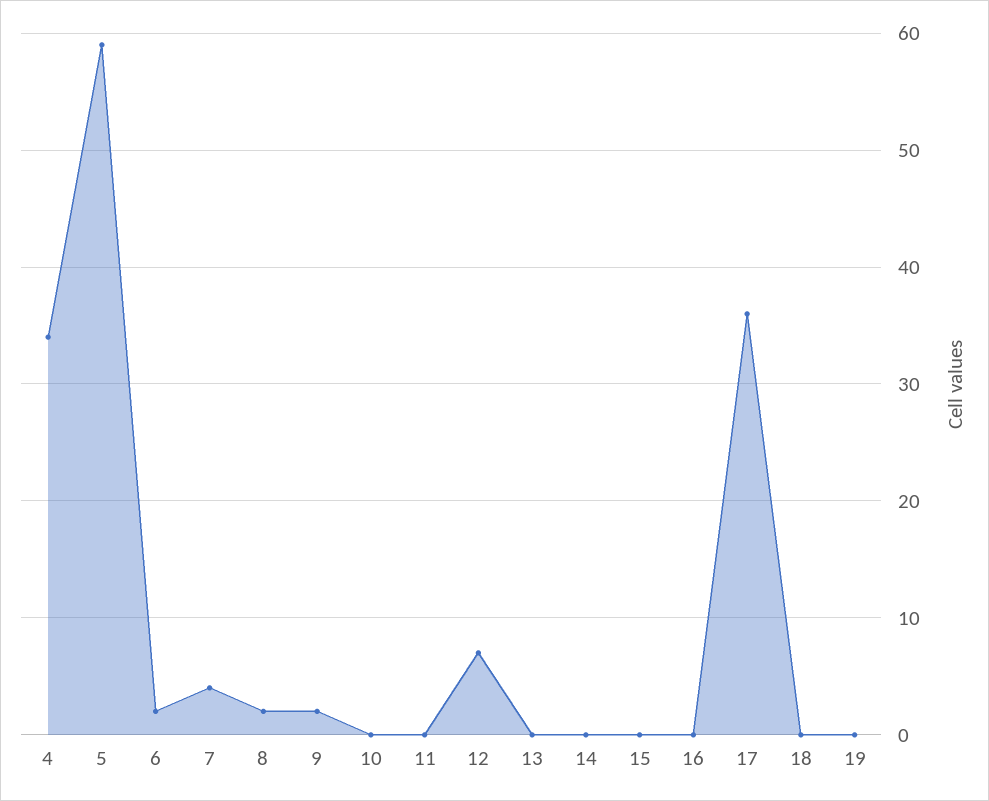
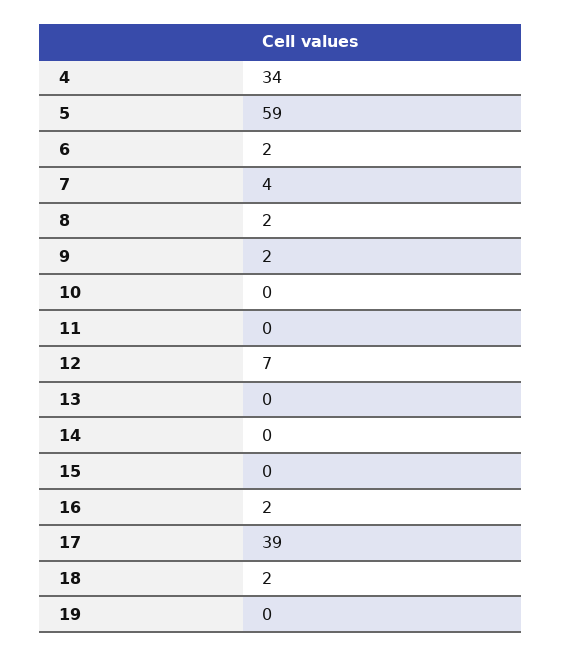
16: 0 -> 2
17: 36 -> 39
18: 0 -> 2

